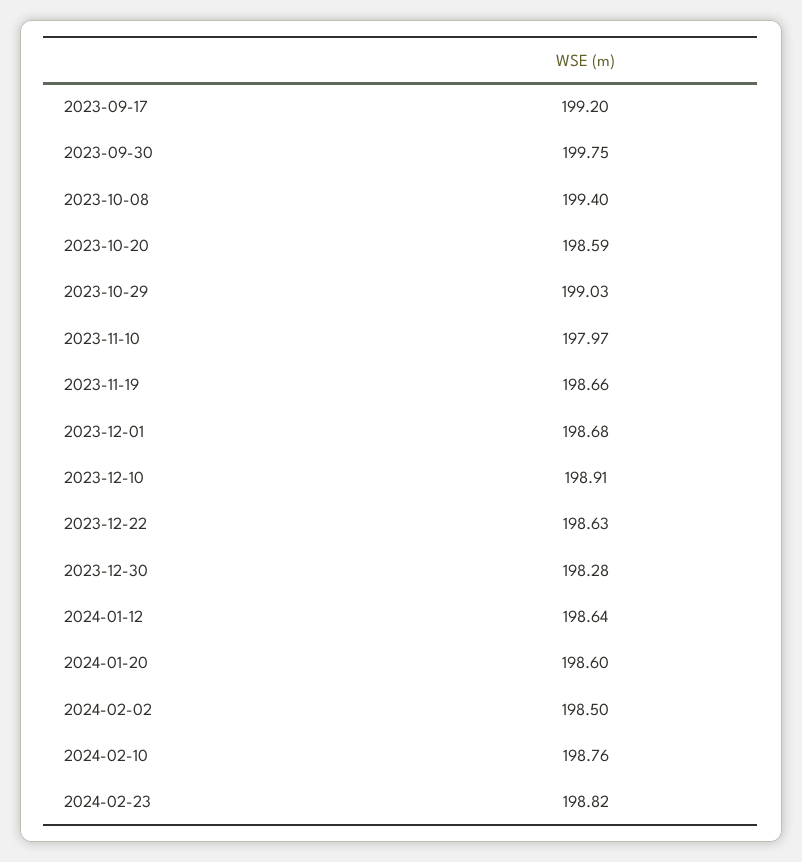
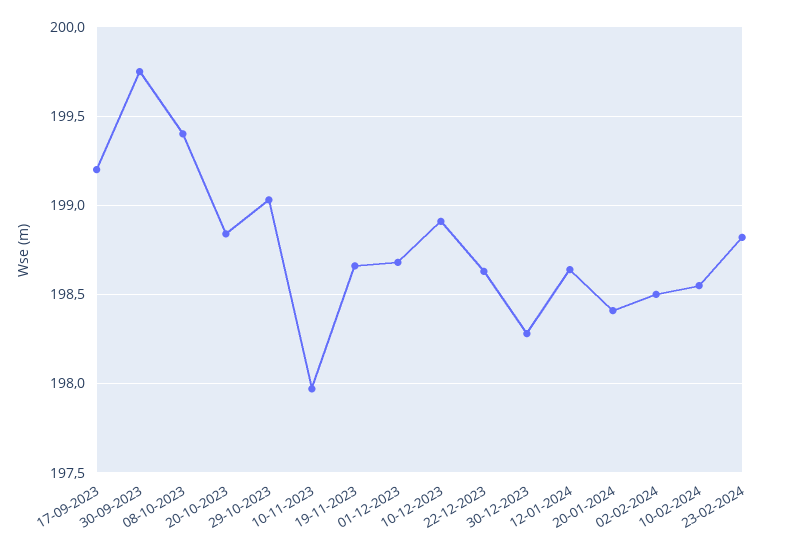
2023-10-20: 198.59 -> 198.85
2024-01-20: 198.6 -> 198.4
2024-02-10: 198.76 -> 198.55

